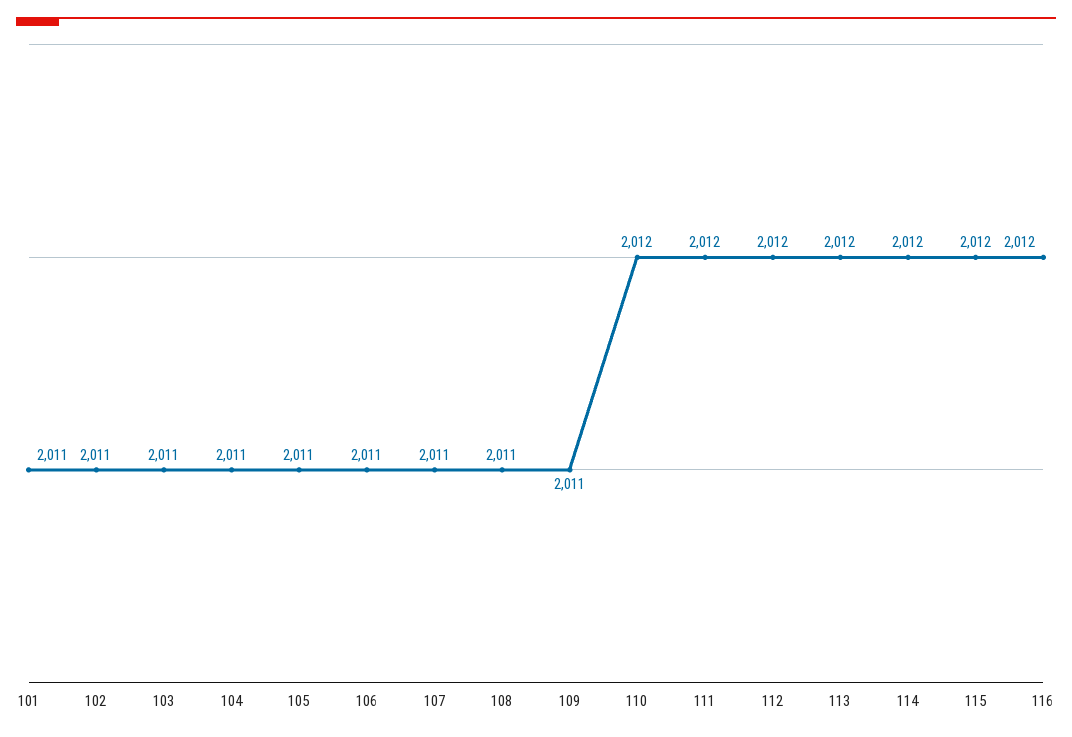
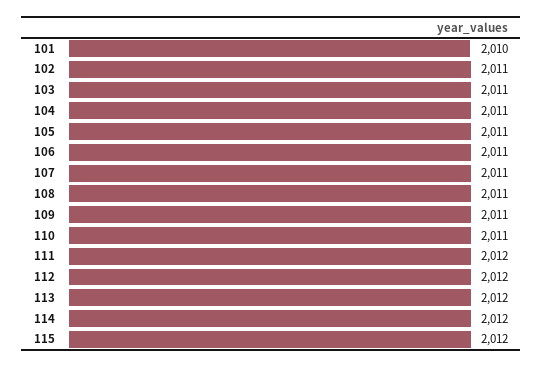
101: 2011 -> 2010
110: 2012 -> 2011
116: 2012 -> none

